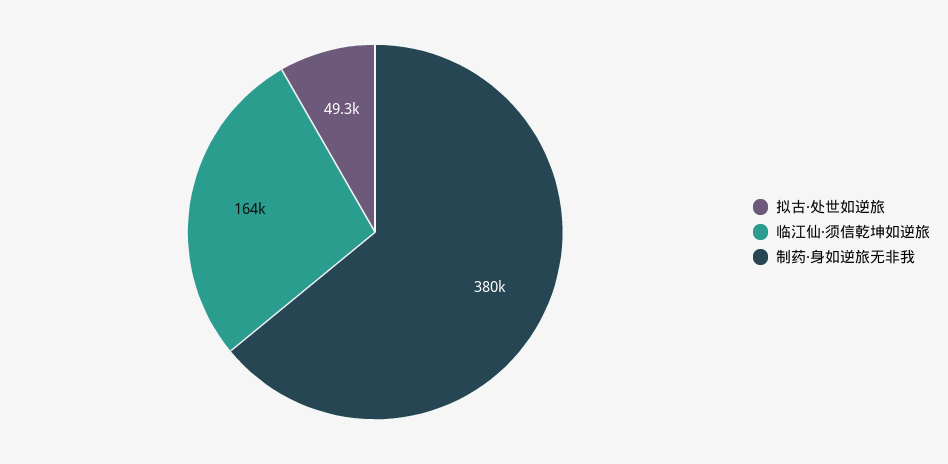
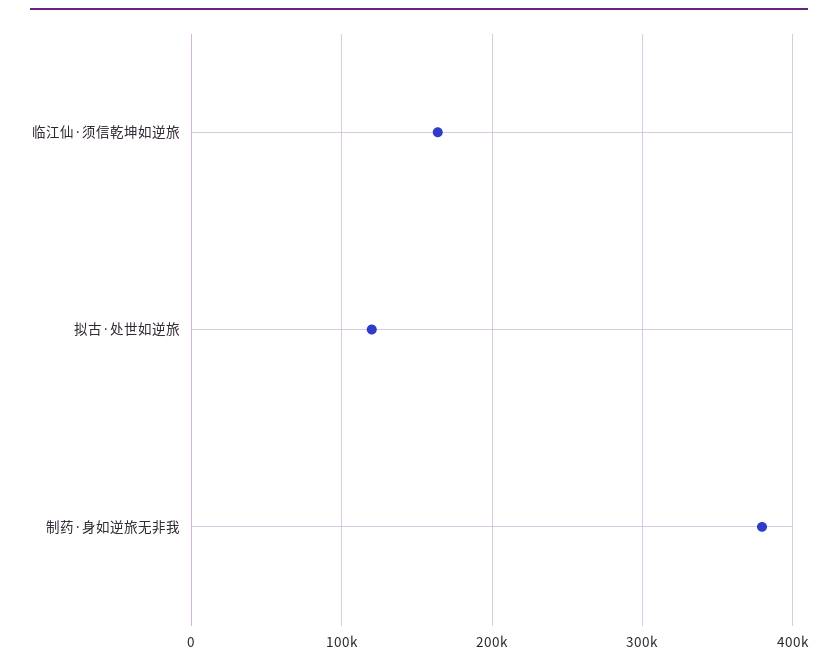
拟古·处世如逆旅: 49300 -> 120000

